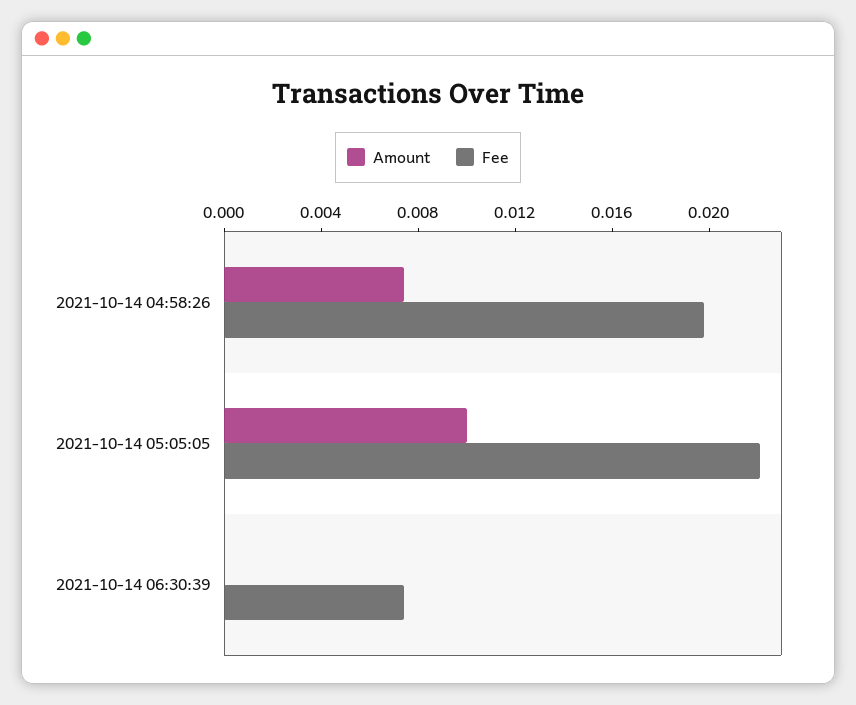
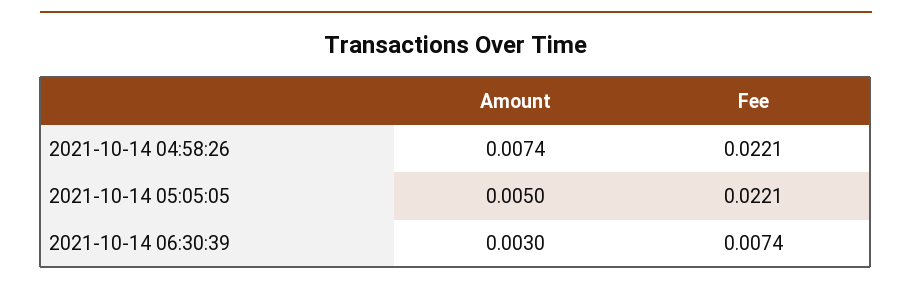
Fee, 2021-10-14 04:58:26: 0.02 -> 0.0221
Amount, 2021-10-14 05:05:05: 0.01 -> 0.005
Amount, 2021-10-14 06:30:39: 0 -> 0.003

